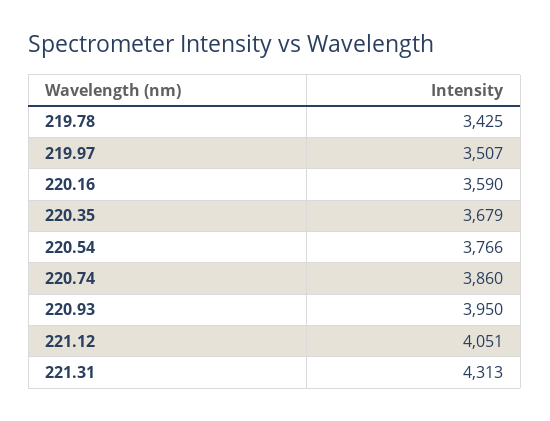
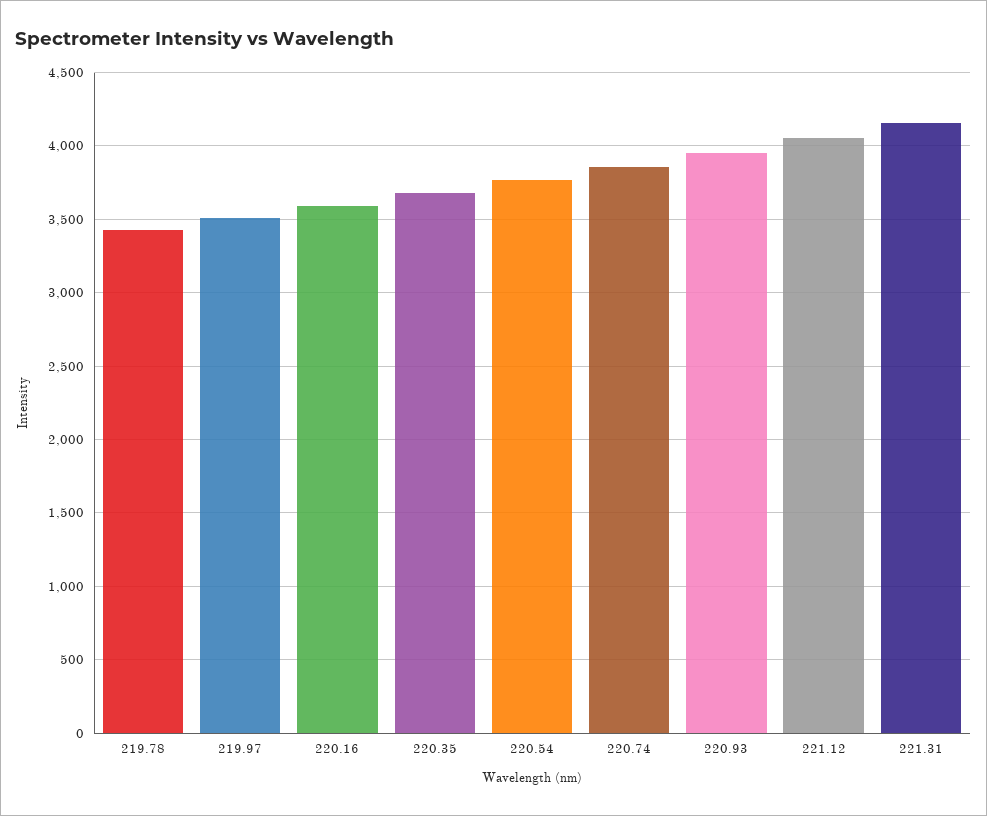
221.31: 4313 -> 4150

